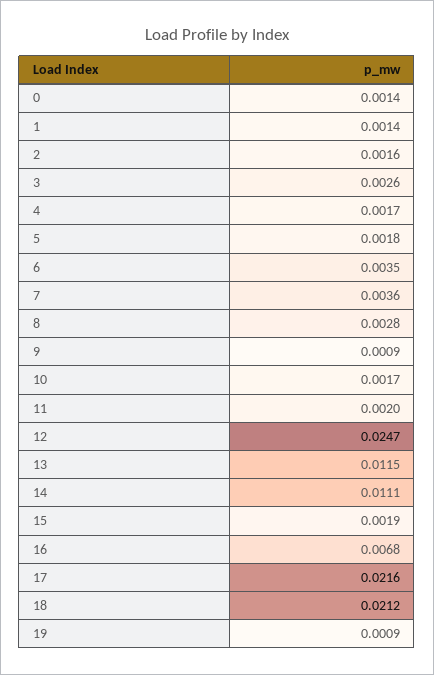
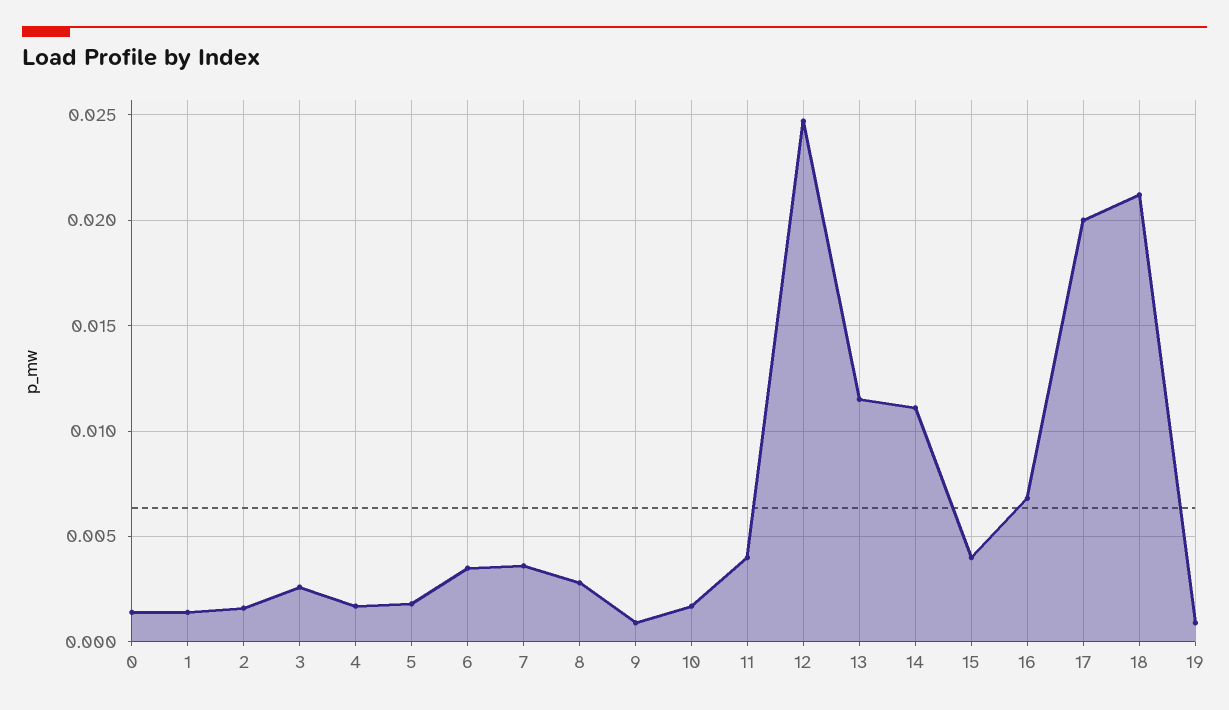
11: 0.002 -> 0.004
15: 0.0019 -> 0.004
17: 0.0216 -> 0.02

